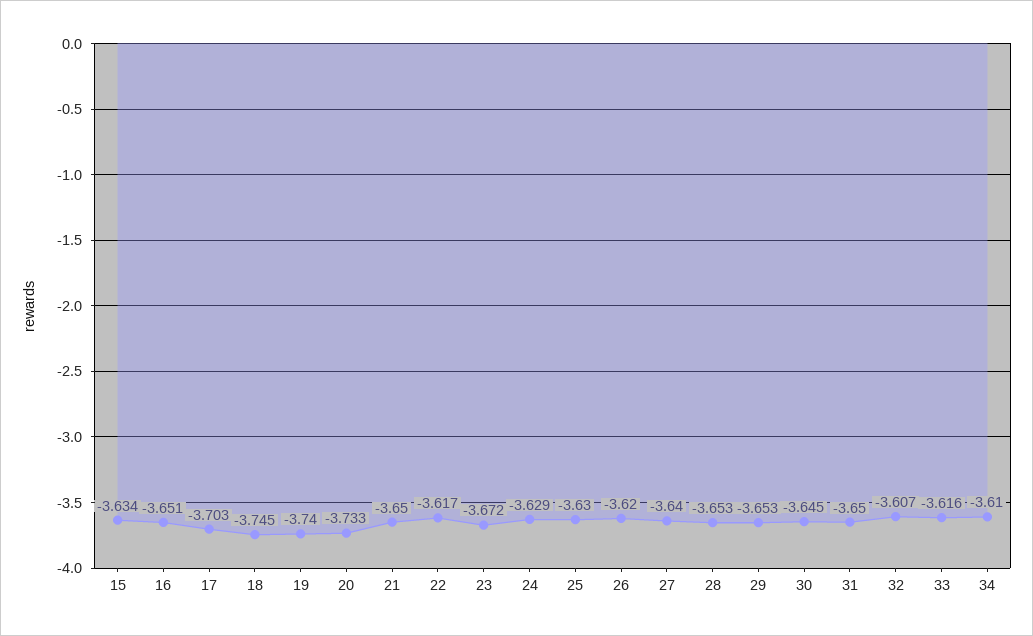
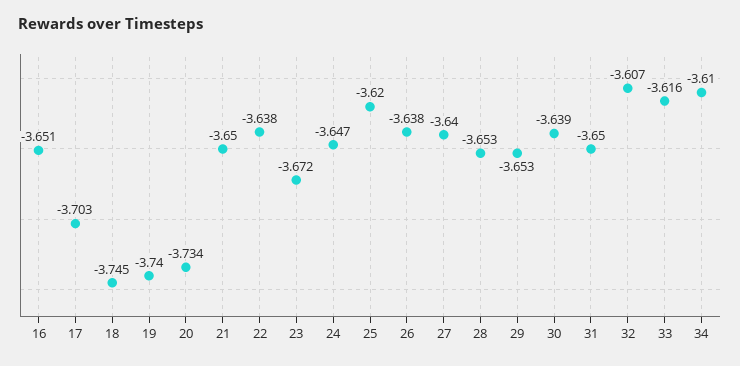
15: -3.634 -> none
20: -3.733 -> -3.734
22: -3.617 -> -3.638
24: -3.629 -> -3.647
25: -3.63 -> -3.62
26: -3.62 -> -3.638
30: -3.645 -> -3.639

